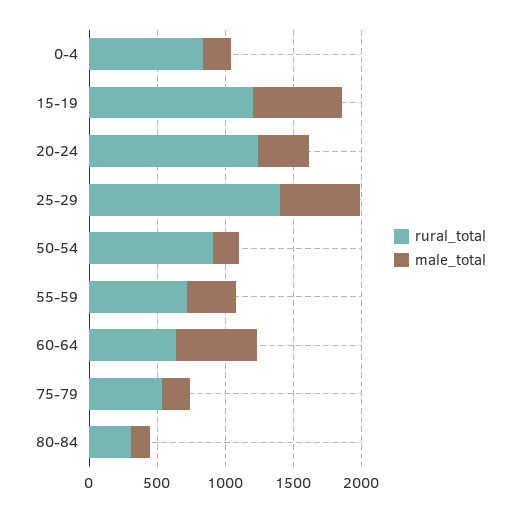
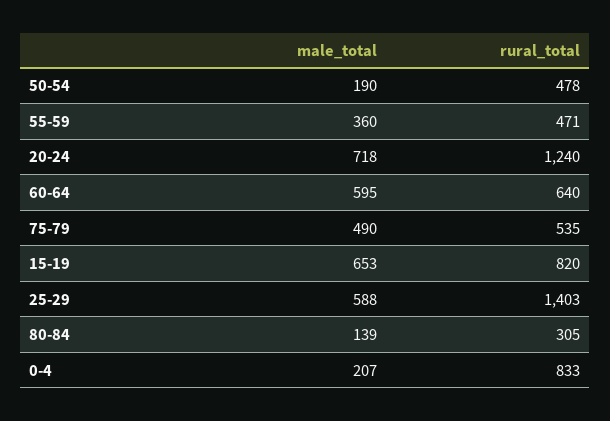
rural_total, 15-19: 1200 -> 820
male_total, 20-24: 400 -> 718
rural_total, 50-54: 900 -> 478
rural_total, 55-59: 700 -> 471
male_total, 75-79: 200 -> 490

